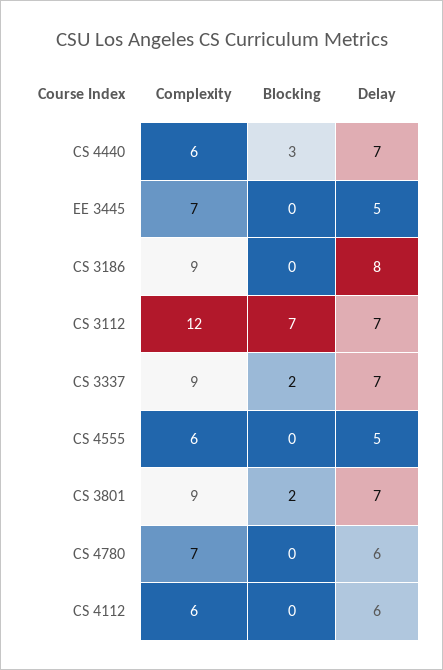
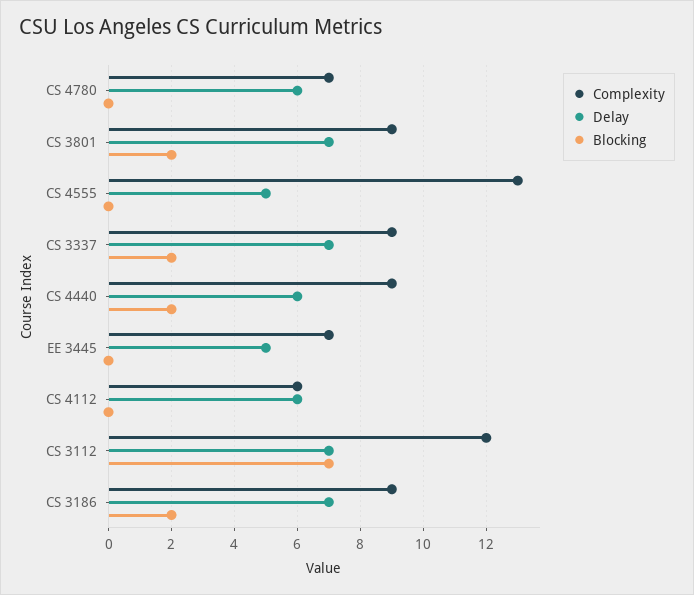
Complexity, CS 4440: 6 -> 9
Blocking, CS 4440: 3 -> 2
Delay, CS 4440: 7 -> 6
Blocking, CS 3186: 0 -> 2
Delay, CS 3186: 8 -> 7
Complexity, CS 4555: 6 -> 13

